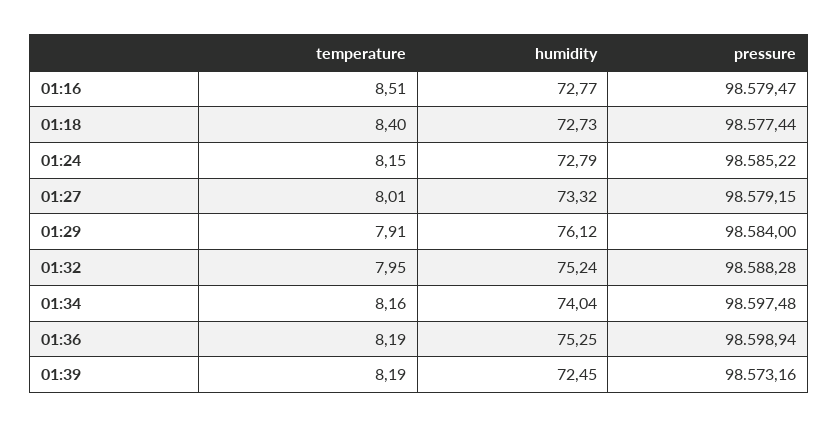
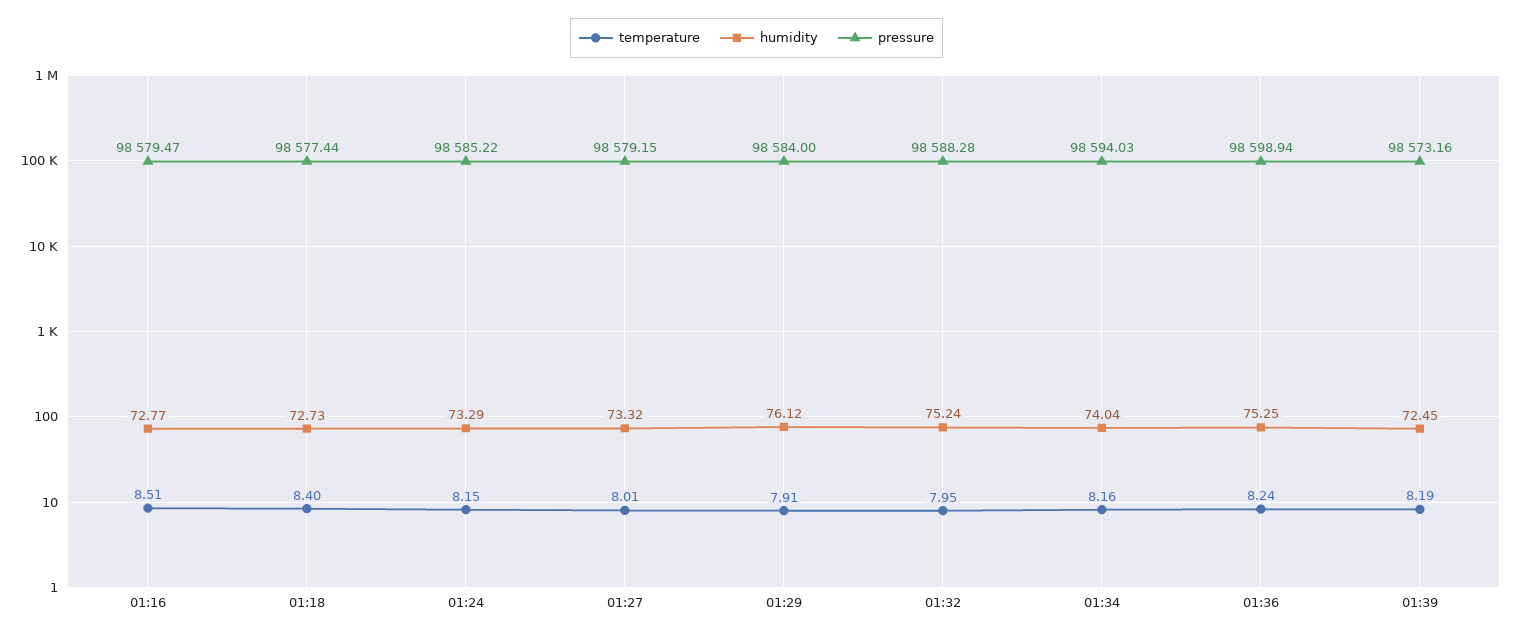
humidity, 01:24: 72.79 -> 73.29
pressure, 01:34: 98597.48 -> 98594.03
temperature, 01:36: 8.19 -> 8.24

